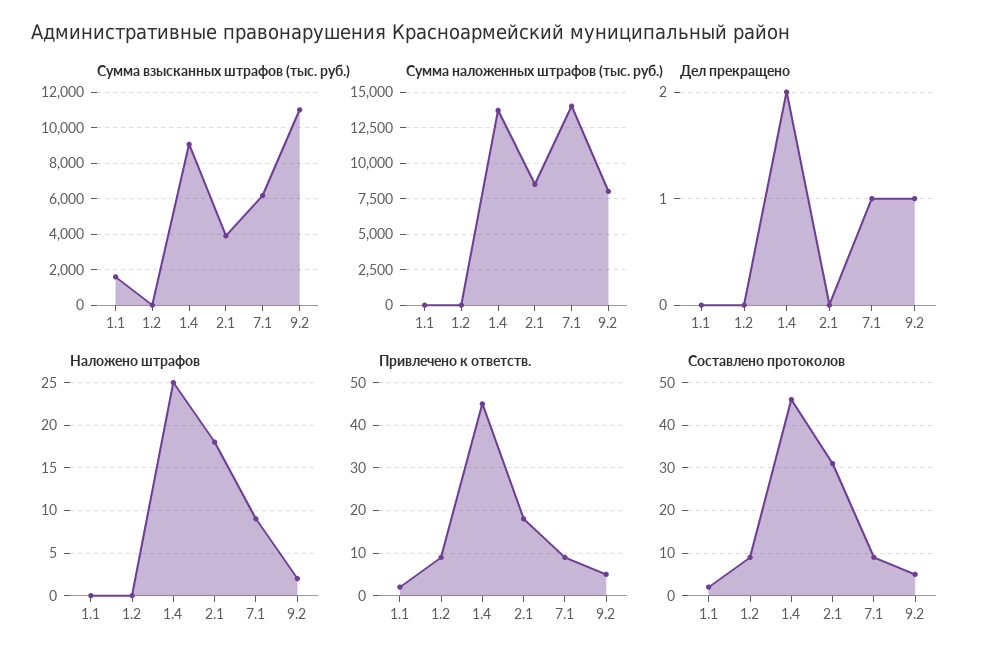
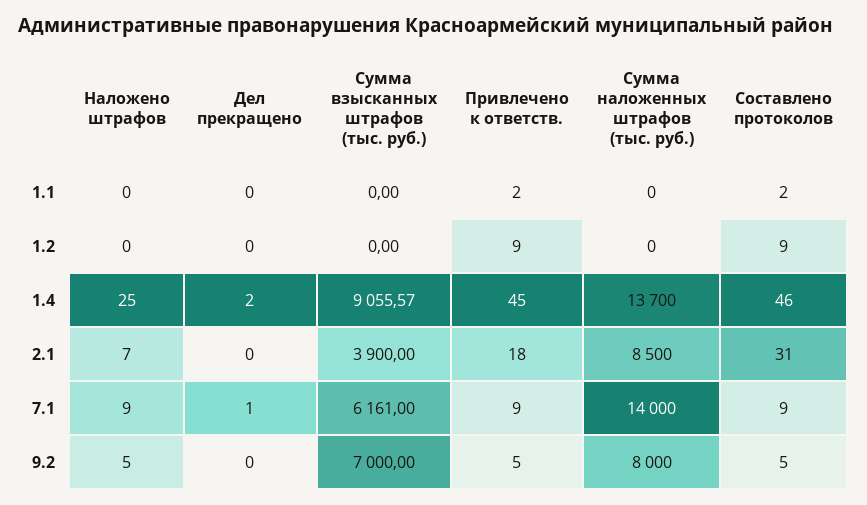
Сумма взысканных штрафов (тыс. руб.), 1.1: 1500 -> 0
Сумма взысканных штрафов (тыс. руб.), 9.2: 11000 -> 7000
Дел прекращено, 9.2: 1 -> 0
Наложено штрафов, 2.1: 18 -> 7
Наложено штрафов, 9.2: 2 -> 5

